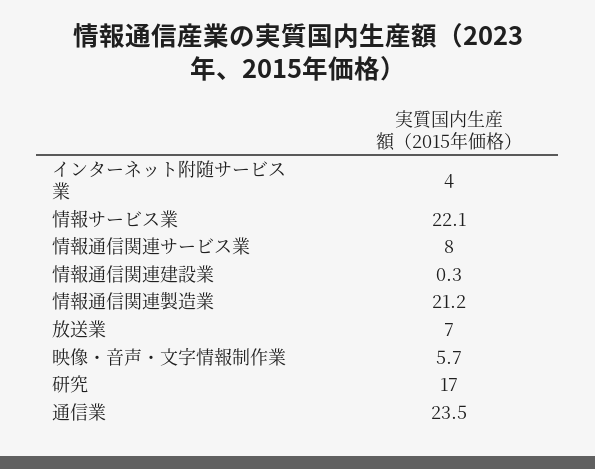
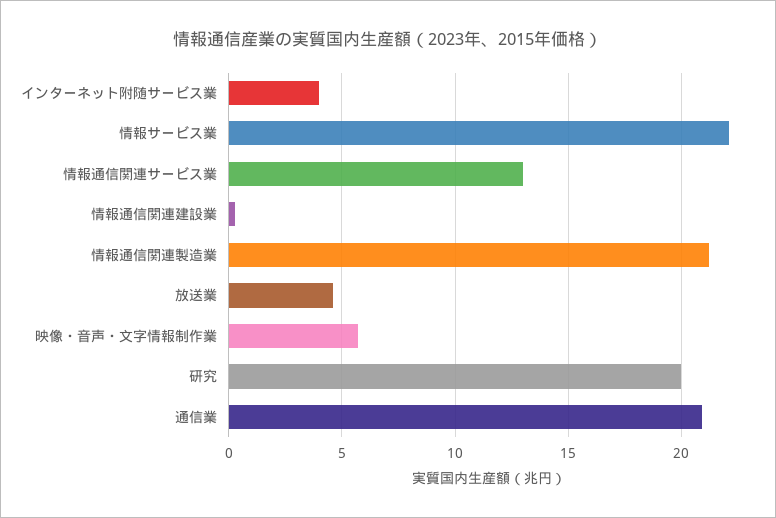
情報通信関連サービス業: 8 -> 13
放送業: 7 -> 4.5
研究: 17 -> 20
通信業: 23.5 -> 21

